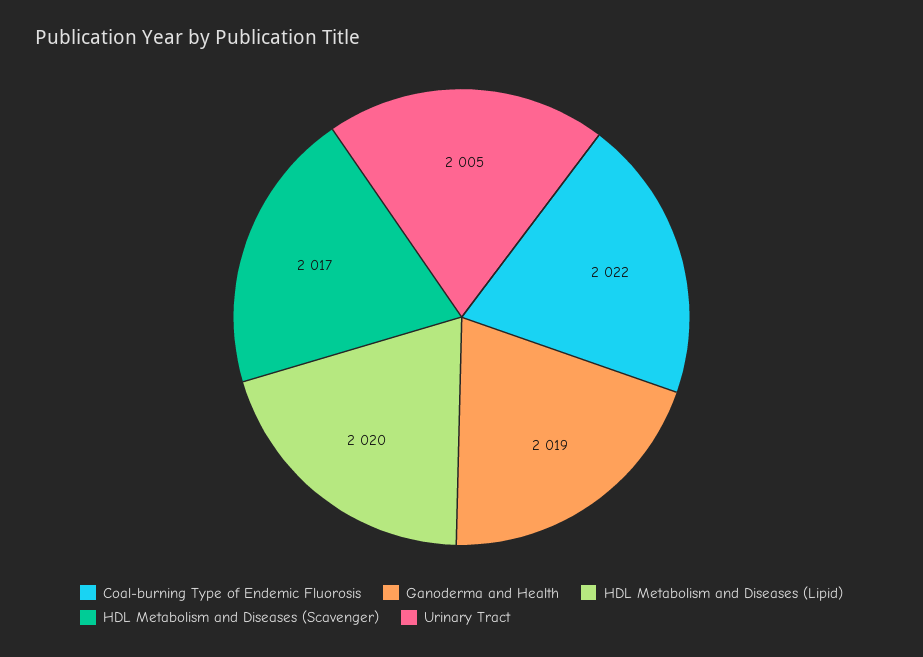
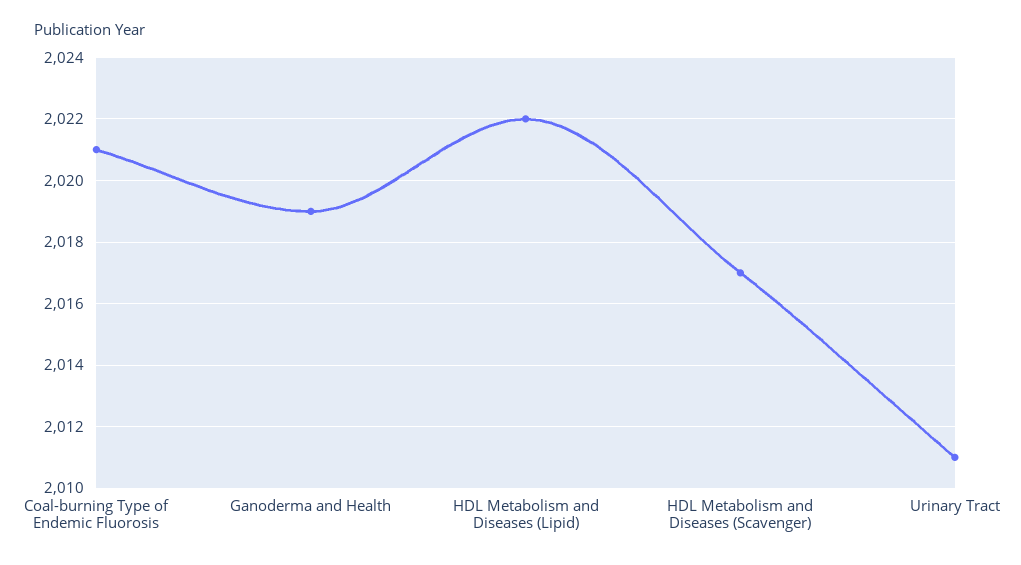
Coal-burning Type of Endemic Fluorosis: 2022 -> 2021
HDL Metabolism and Diseases (Lipid): 2020 -> 2022
Urinary Tract: 2005 -> 2011

